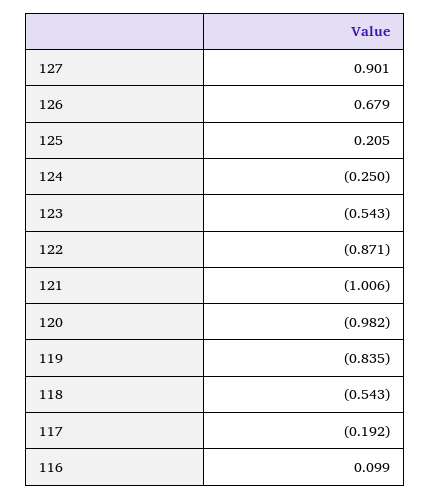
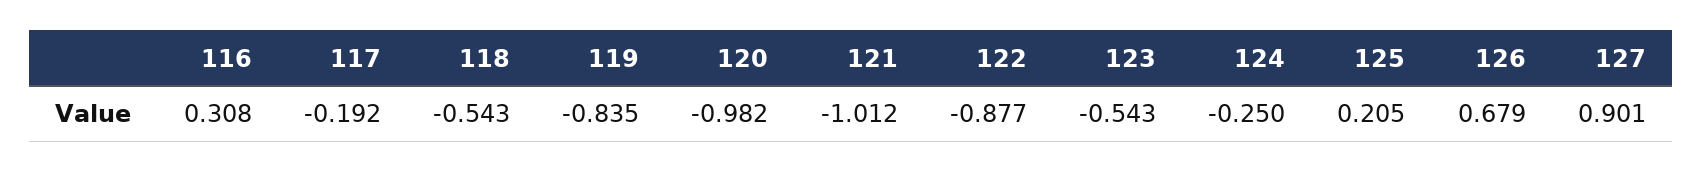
122: -0.871 -> -0.877
121: -1.006 -> -1.012
116: 0.099 -> 0.308

